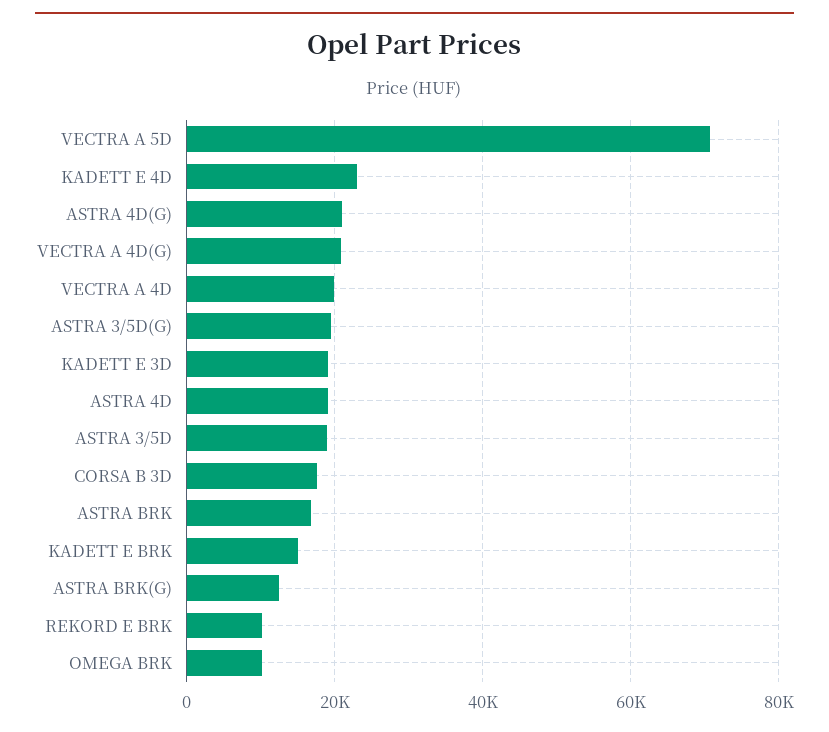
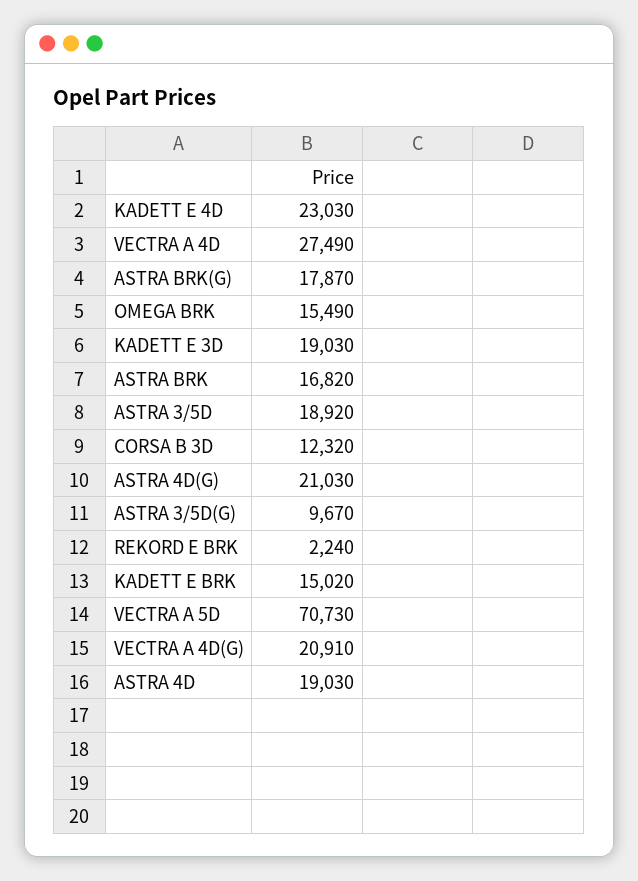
VECTRA A 4D: 20000 -> 27490
ASTRA 3/5D(G): 20000 -> 9670
CORSA B 3D: 18000 -> 12320
ASTRA BRK(G): 12000 -> 17870
REKORD E BRK: 10000 -> 2240
OMEGA BRK: 10000 -> 15490

